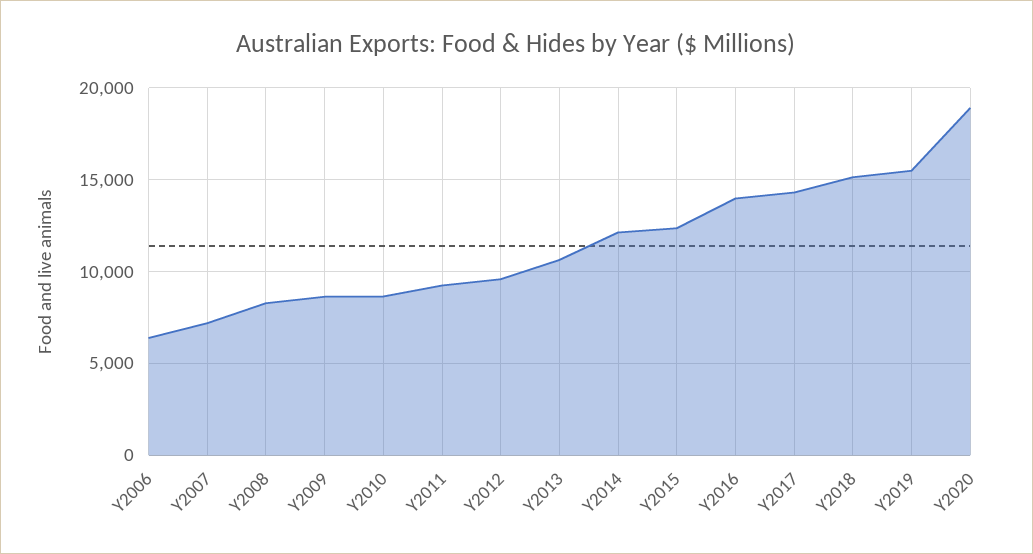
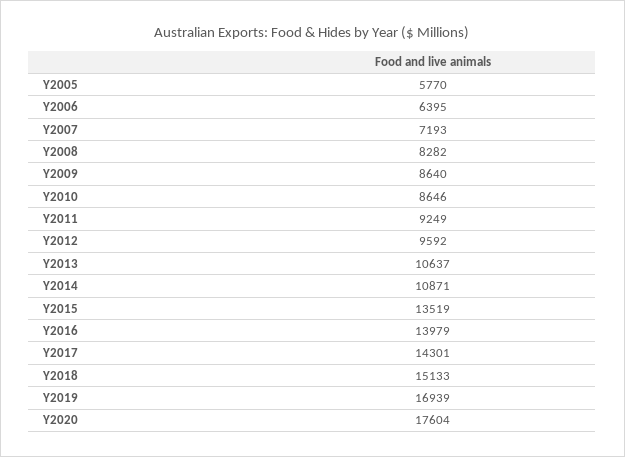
Y2014: 12000 -> 10871
Y2015: 12500 -> 13519
Y2019: 15500 -> 16939
Y2020: 19000 -> 17604
Y2005: none -> 5770

